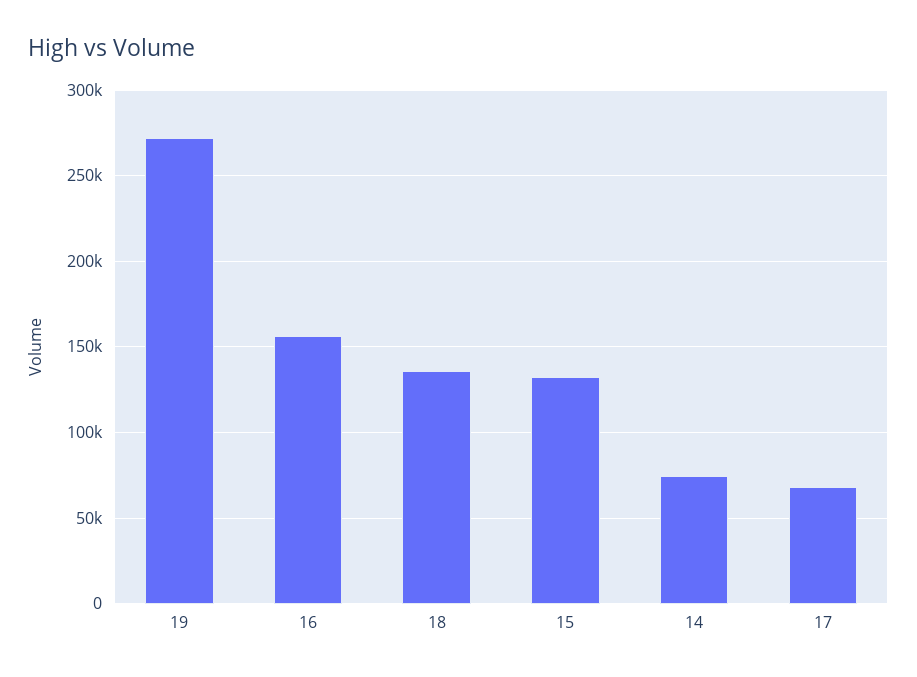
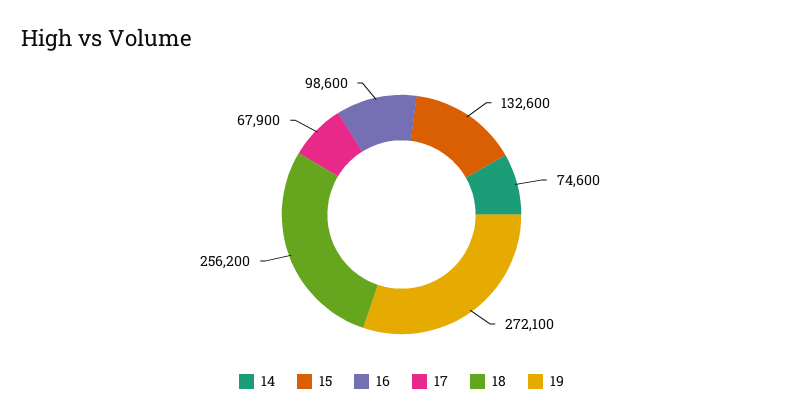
16: 155000 -> 98600
18: 135000 -> 256200

